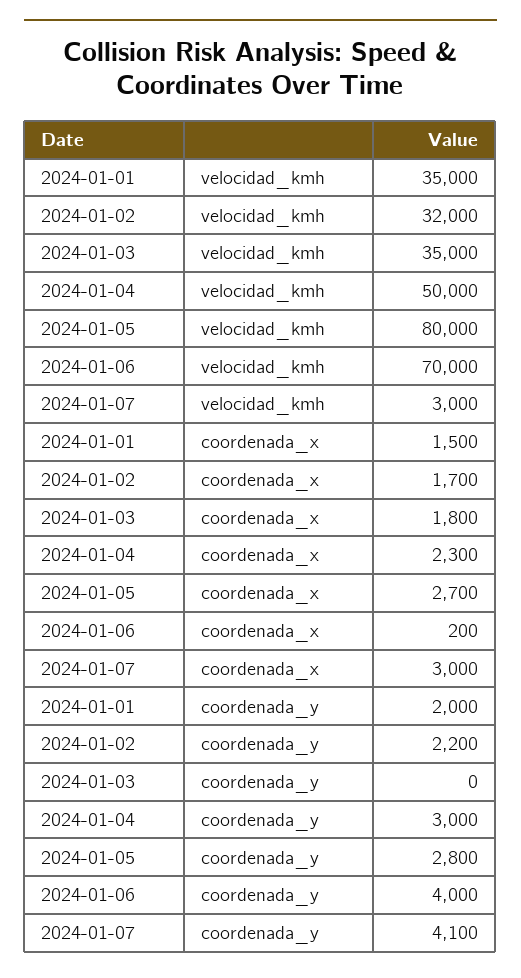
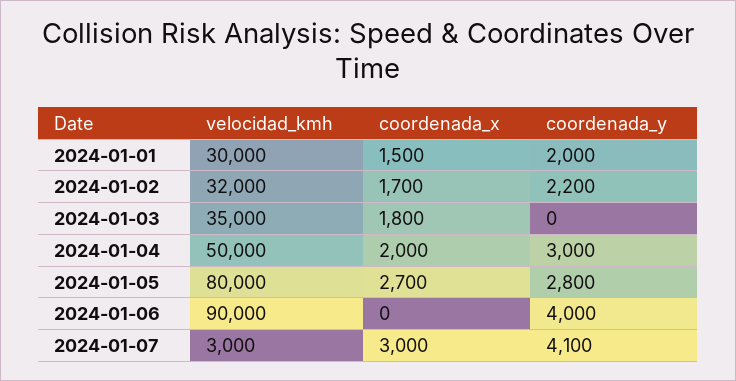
2024-01-01, velocidad_kmh: 35000 -> 30000
2024-01-06, velocidad_kmh: 70000 -> 90000
2024-01-04, coordenada_x: 2300 -> 2000
2024-01-06, coordenada_x: 200 -> 0

